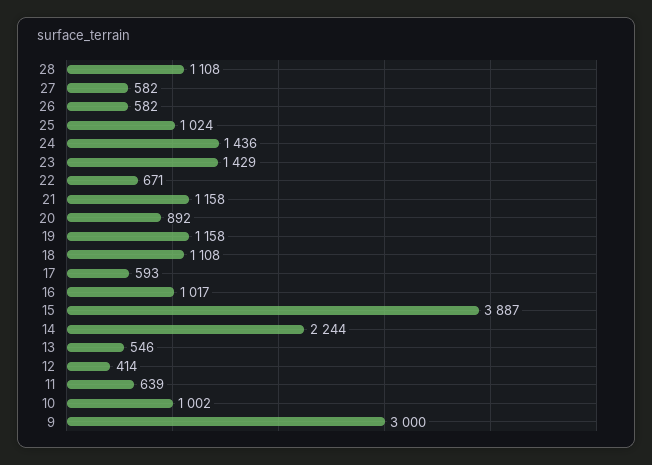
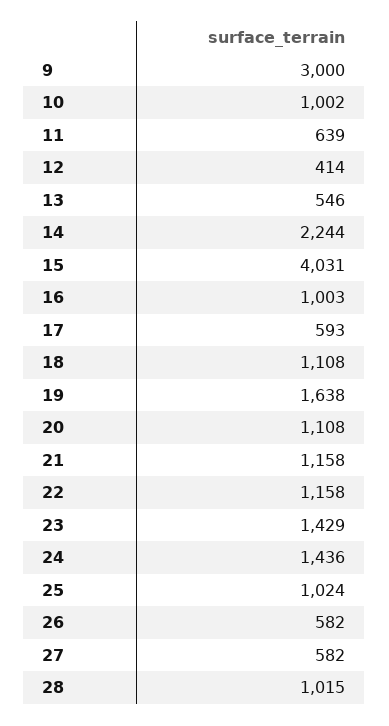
28: 1108 -> 1015
22: 671 -> 1158
20: 892 -> 1108
19: 1158 -> 1638
16: 1017 -> 1003
15: 3887 -> 4031

